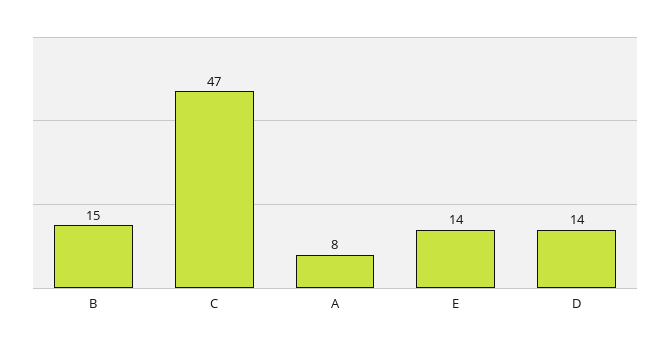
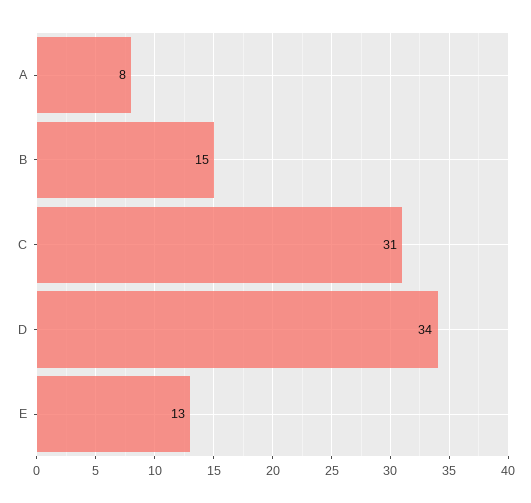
C: 47 -> 31
E: 14 -> 13
D: 14 -> 34

